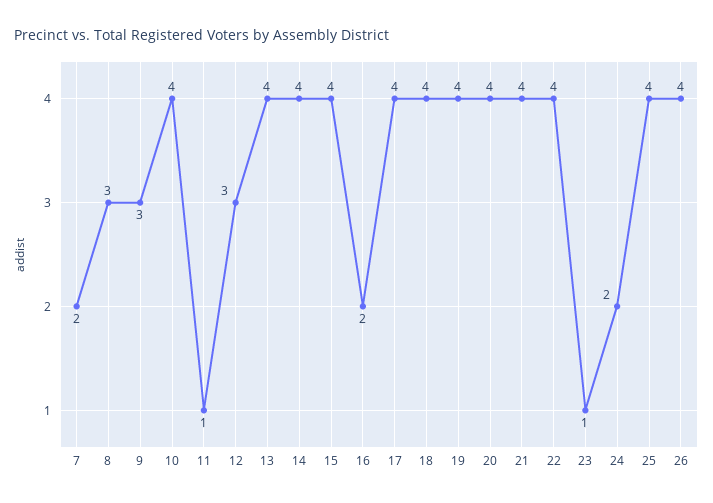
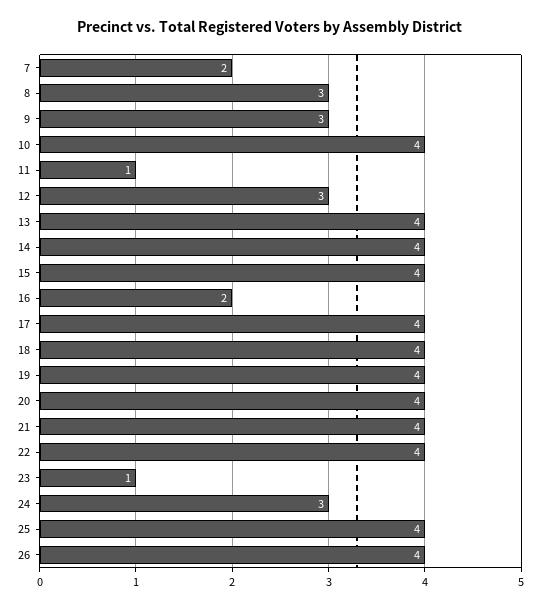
24: 2 -> 3

